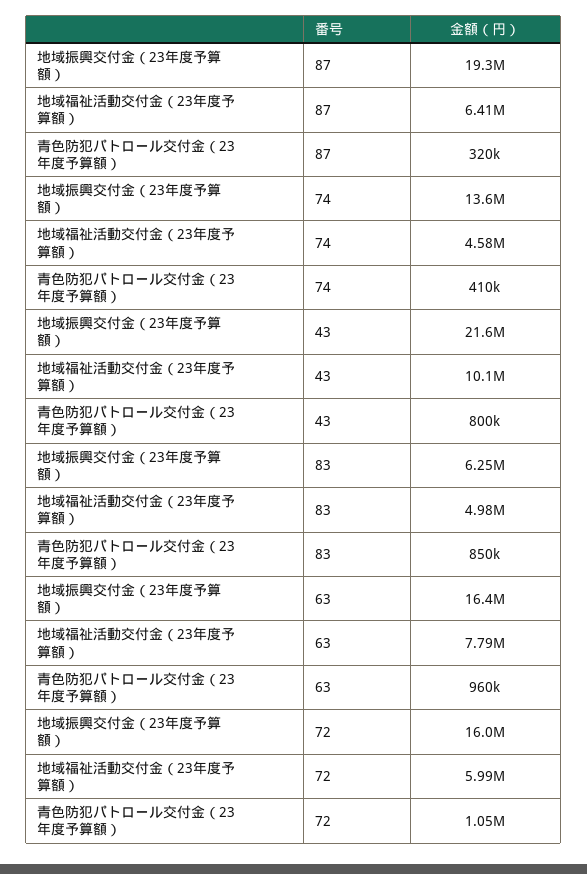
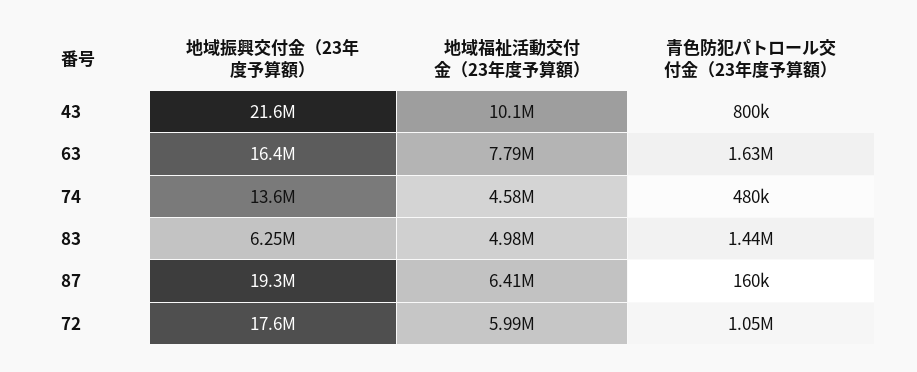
青色防犯パトロール交付金（23年度予算額）, 87: 320000 -> 160000
青色防犯パトロール交付金（23年度予算額）, 74: 410000 -> 480000
青色防犯パトロール交付金（23年度予算額）, 83: 850000 -> 1440000
青色防犯パトロール交付金（23年度予算額）, 63: 960000 -> 1630000
地域振興交付金（23年度予算額）, 72: 16000000 -> 17600000

